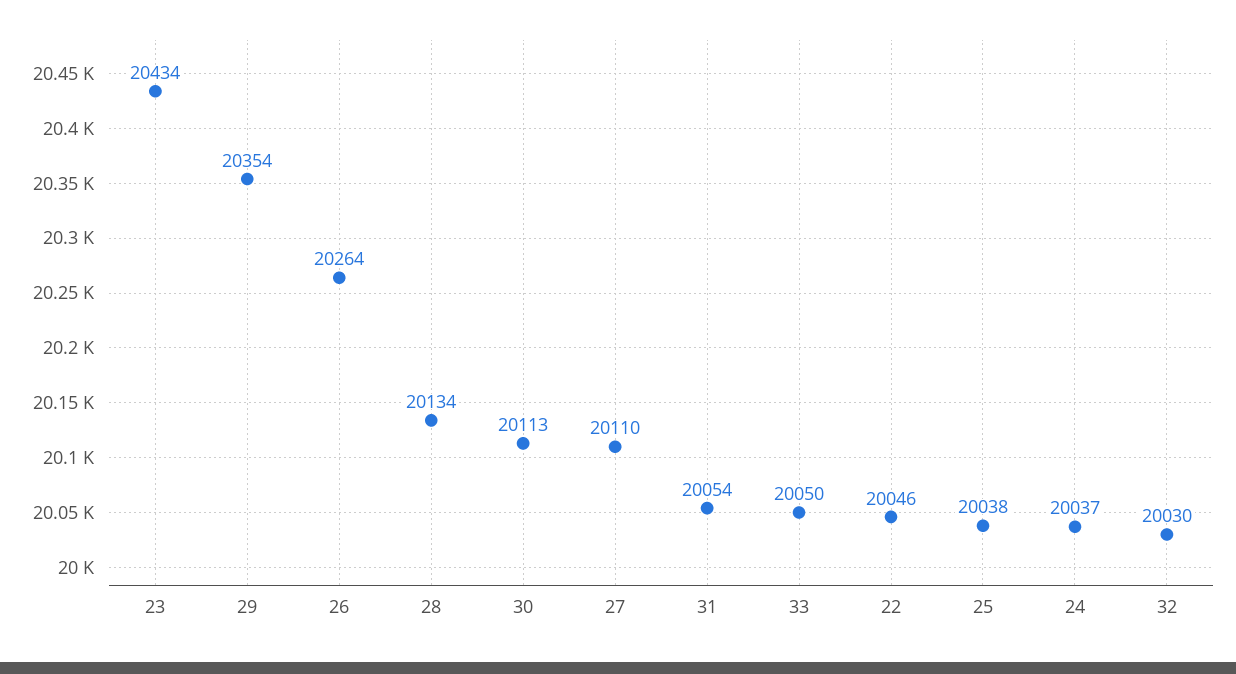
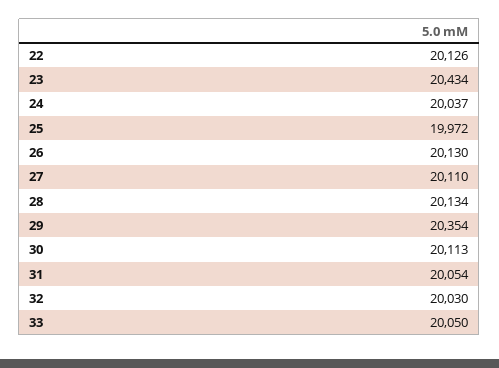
26: 20264 -> 20130
22: 20046 -> 20126
25: 20038 -> 19972

